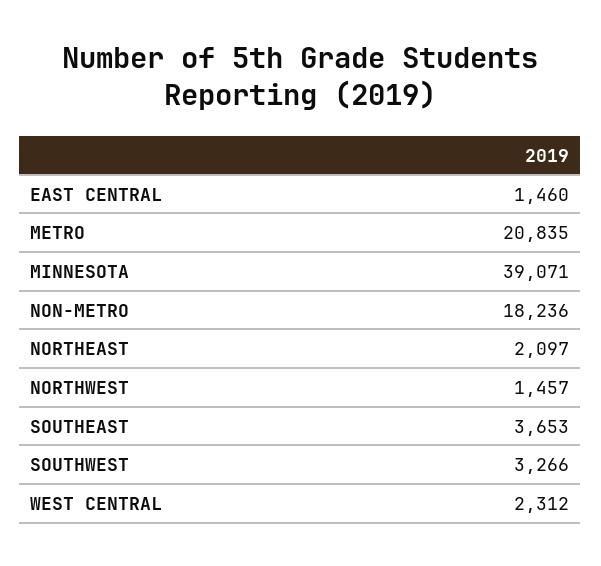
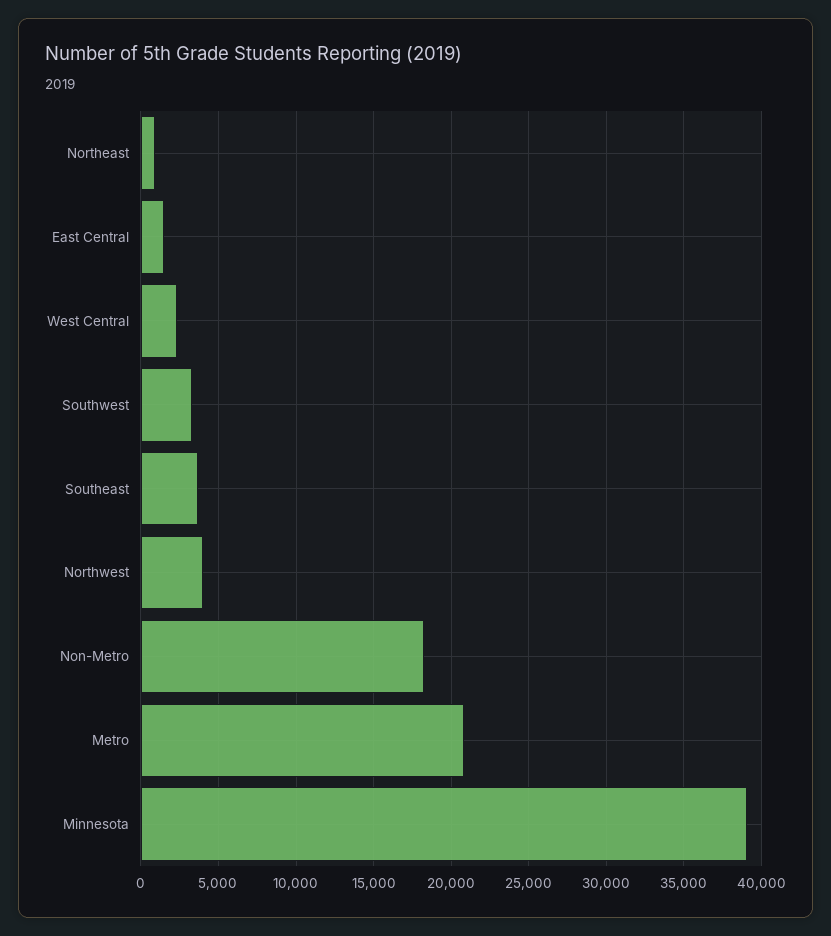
NORTHEAST: 2097 -> 1000
NORTHWEST: 1457 -> 4000

